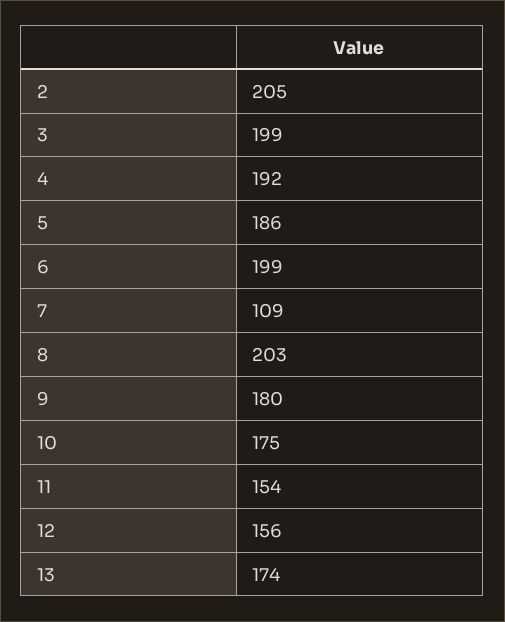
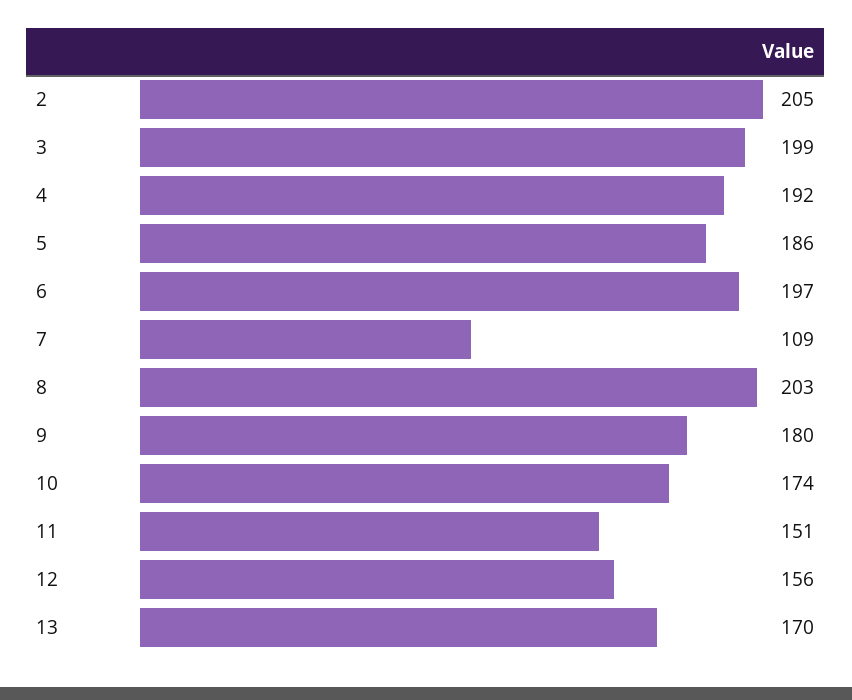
6: 199 -> 197
10: 175 -> 174
11: 154 -> 151
13: 174 -> 170

